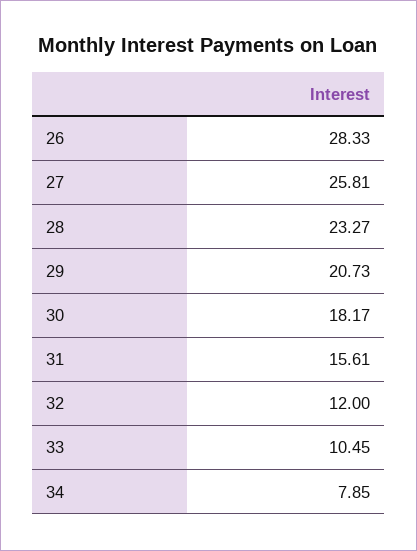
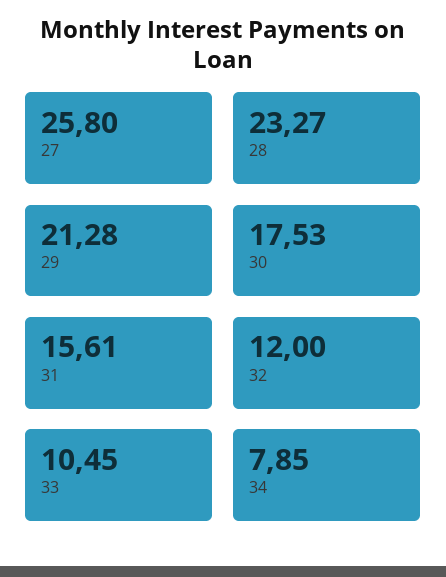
26: 28.33 -> none
27: 25.81 -> 25.8
29: 20.73 -> 21.28
30: 18.17 -> 17.53

